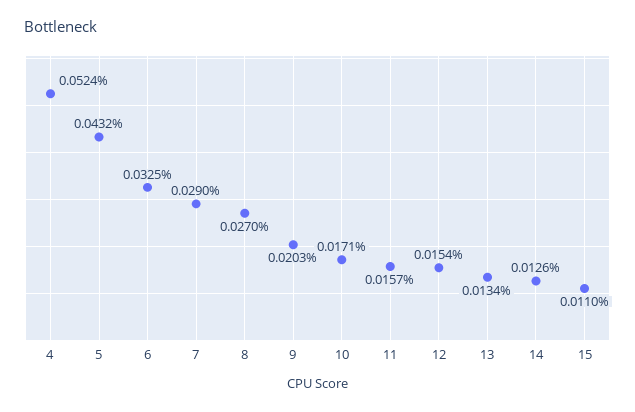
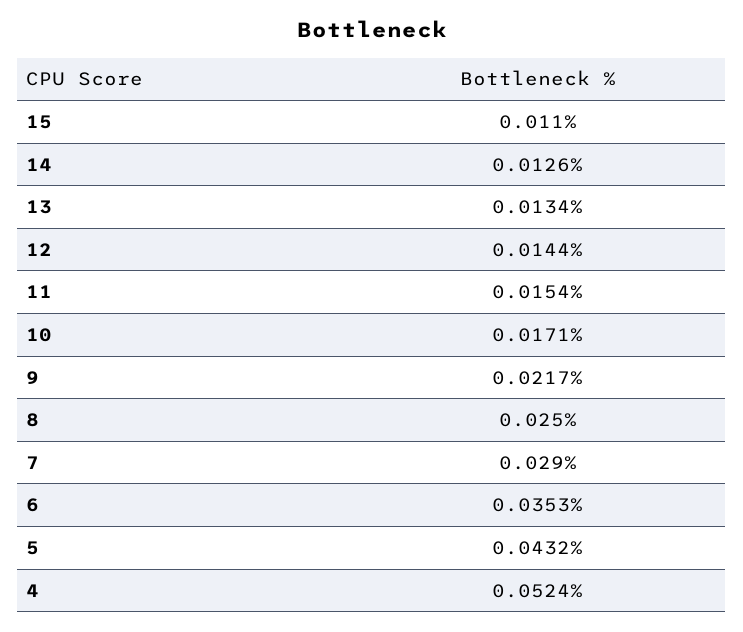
6: 0.0325 -> 0.0353
8: 0.027 -> 0.025
9: 0.0203 -> 0.0217
11: 0.0157 -> 0.0154
12: 0.0154 -> 0.0144

